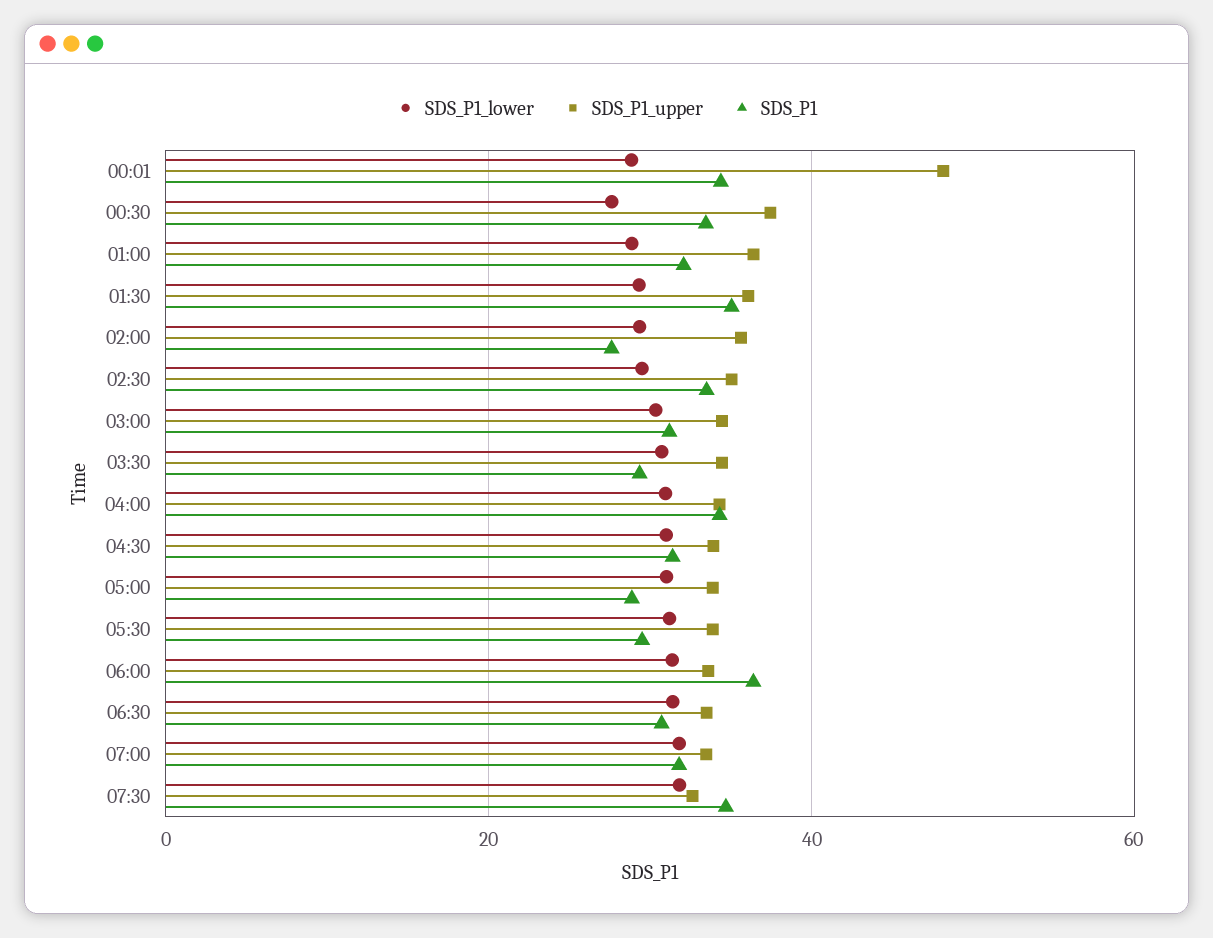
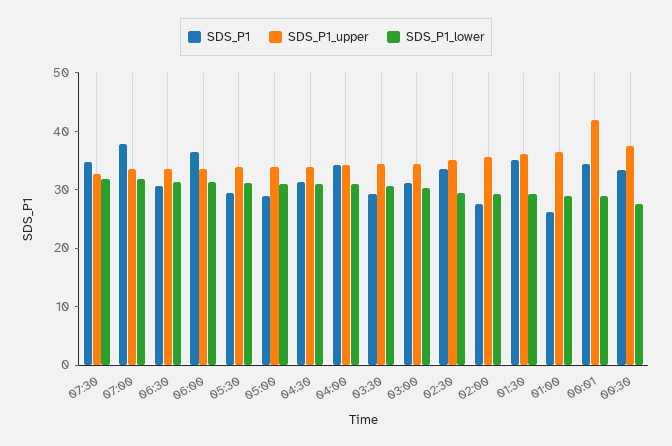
SDS_P1_upper, 00:01: 48 -> 42
SDS_P1, 01:00: 32 -> 26
SDS_P1, 07:00: 32 -> 38

